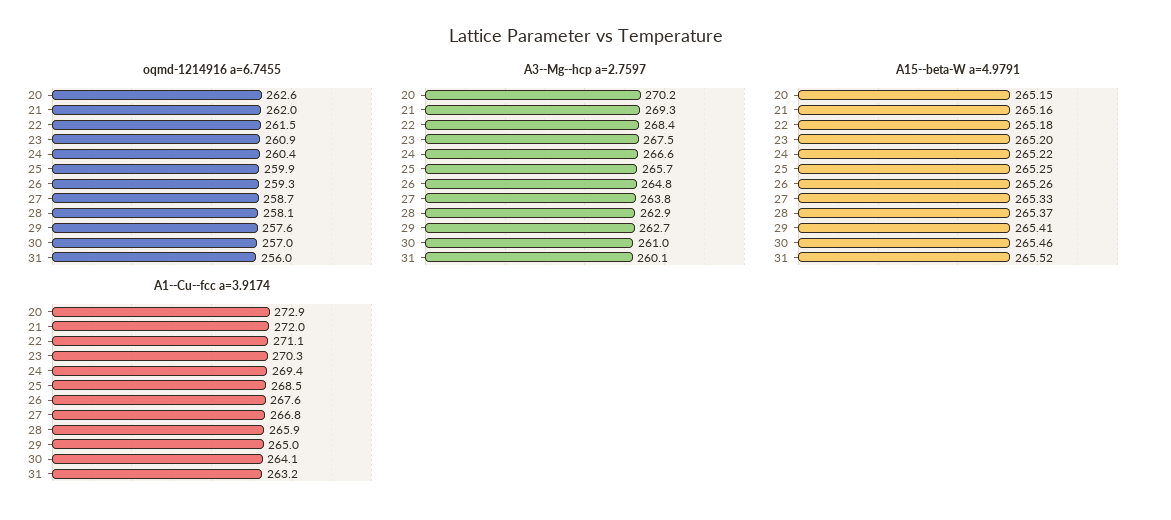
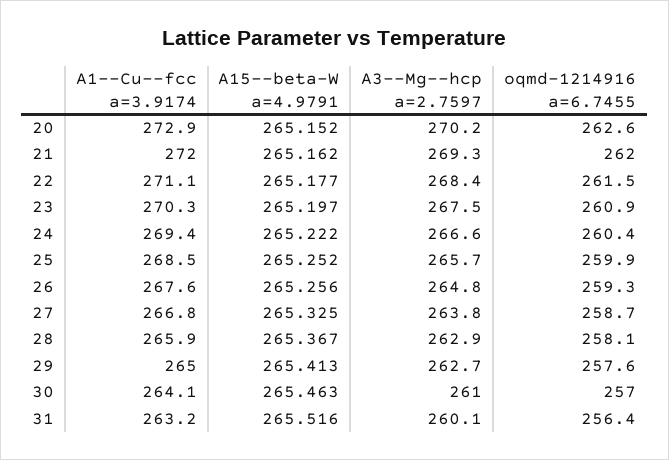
oqmd-1214916 a=6.7455, 31: 256 -> 256.4

